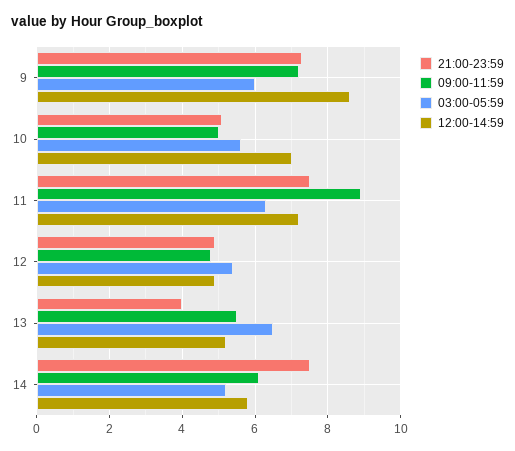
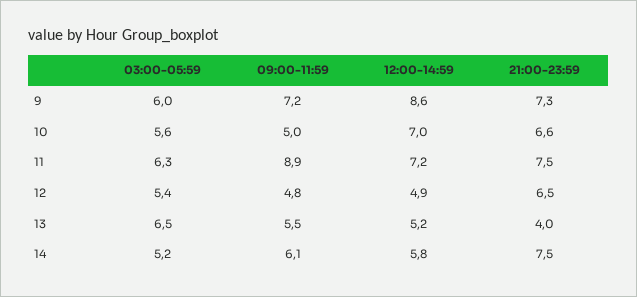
21:00-23:59, 10: 5 -> 6.6
21:00-23:59, 12: 5 -> 6.5

